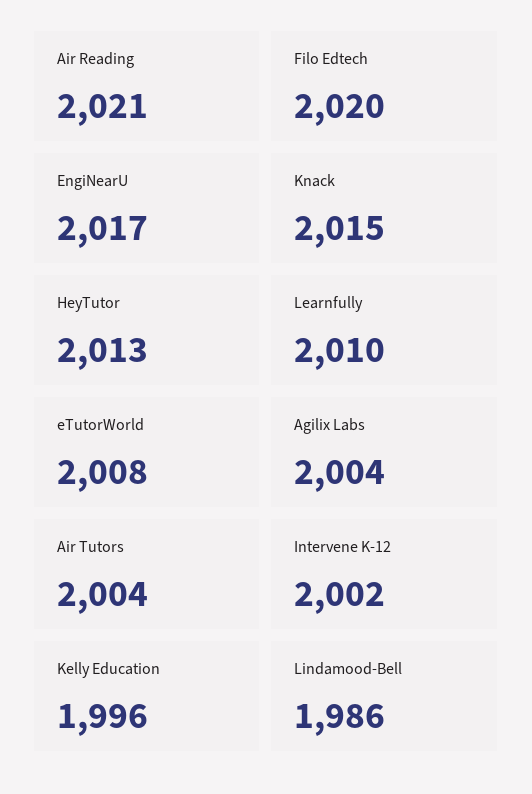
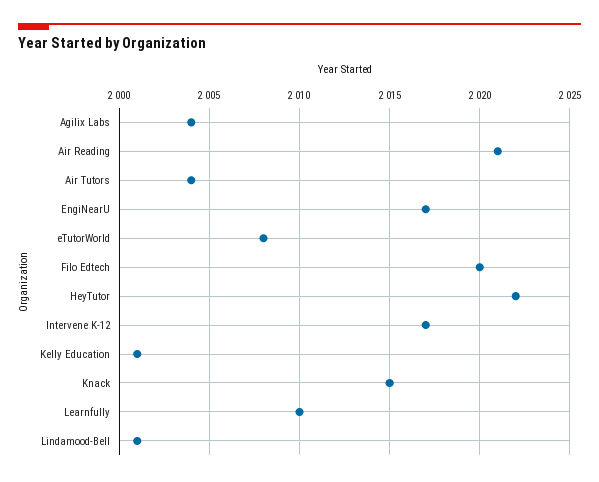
HeyTutor: 2013 -> 2022
Intervene K-12: 2002 -> 2017
Kelly Education: 1996 -> 2001
Lindamood-Bell: 1986 -> 2001

